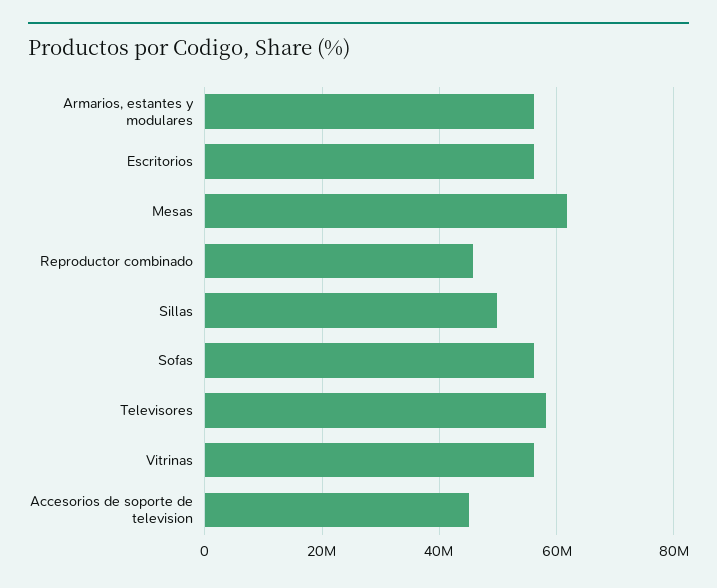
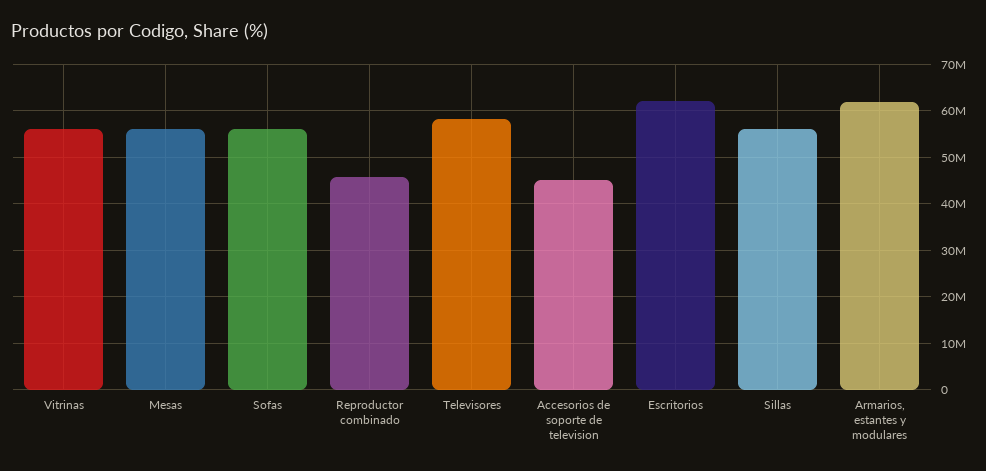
Armarios, estantes y modulares: 56000000 -> 62000000
Escritorios: 56000000 -> 62000000
Mesas: 62000000 -> 56000000
Sillas: 50000000 -> 56000000

